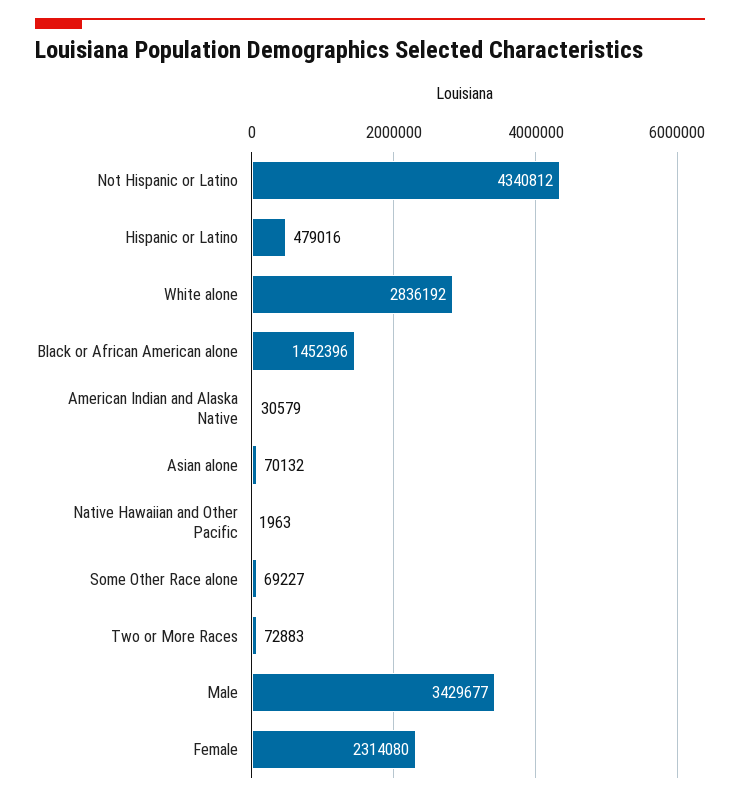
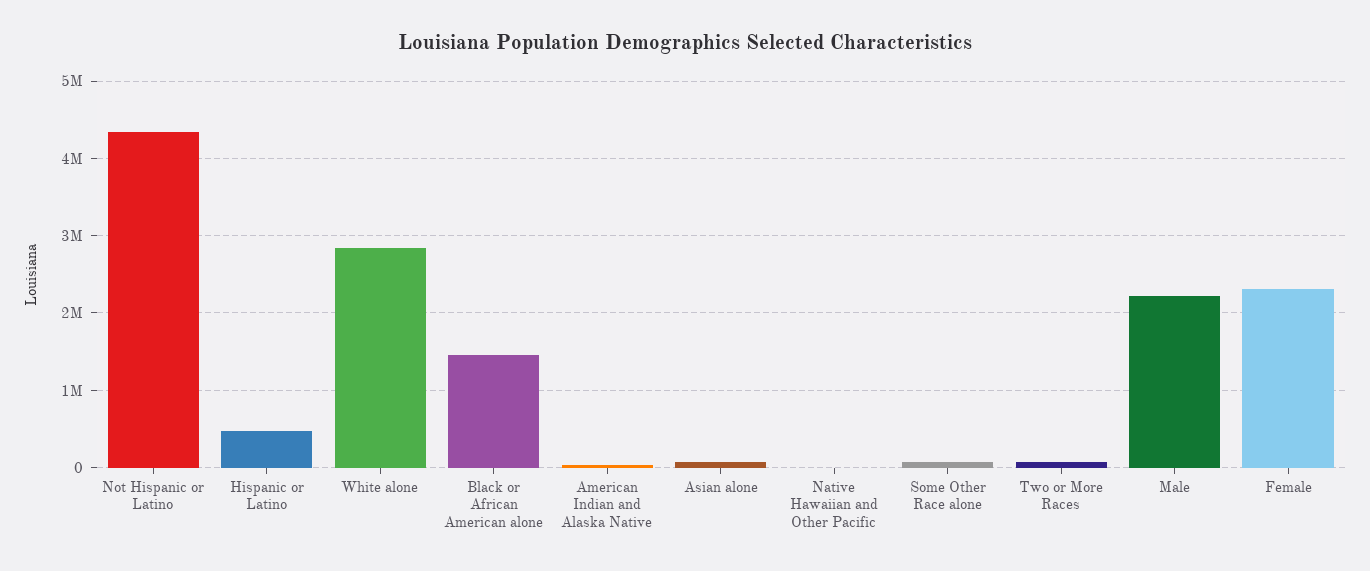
Male: 3429677 -> 2200000

